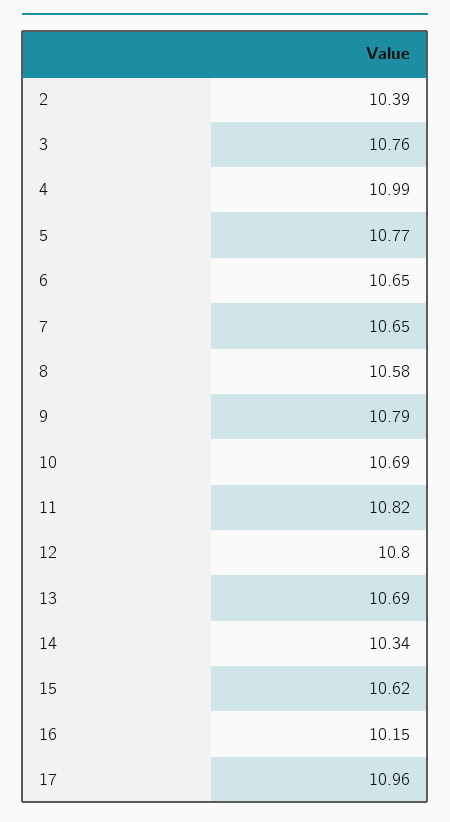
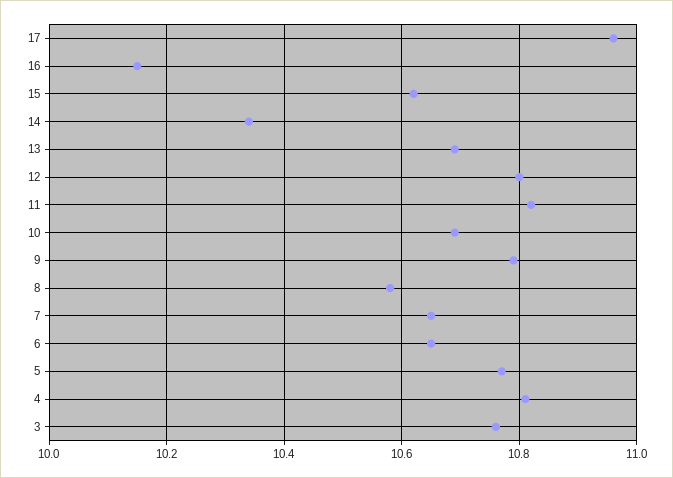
2: 10.39 -> none
4: 10.99 -> 10.8

